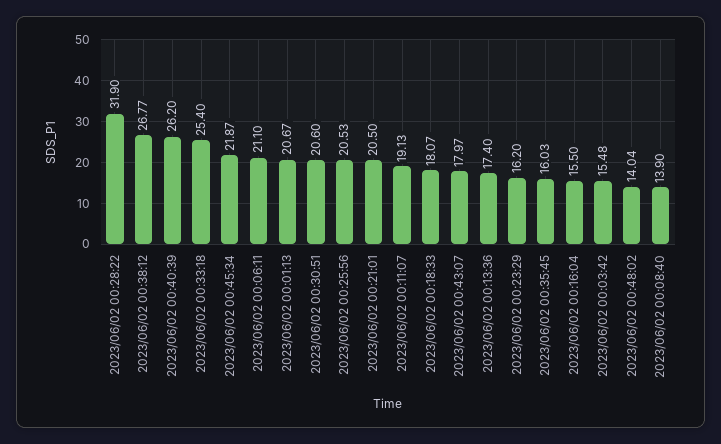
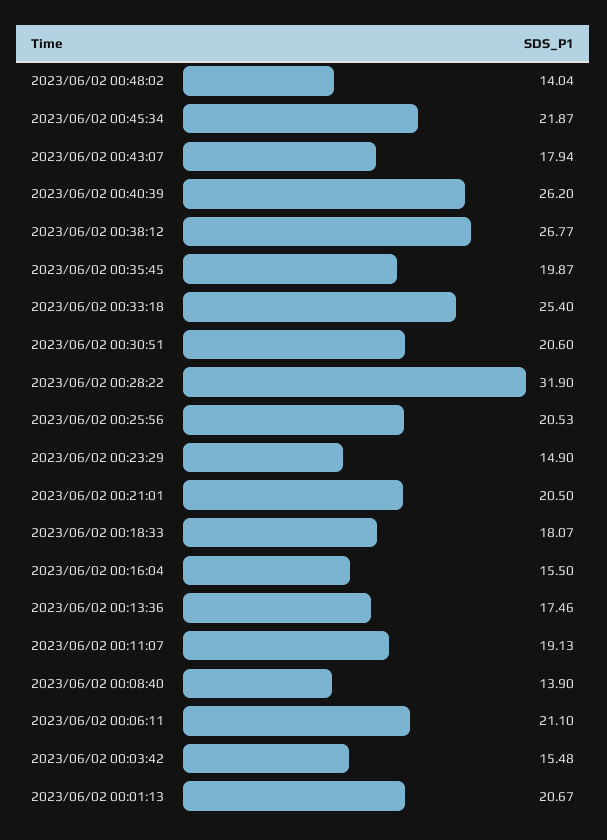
2023/06/02 00:43:07: 17.97 -> 17.94
2023/06/02 00:13:36: 17.4 -> 17.46
2023/06/02 00:23:29: 16.2 -> 14.9
2023/06/02 00:35:45: 16.03 -> 19.87

